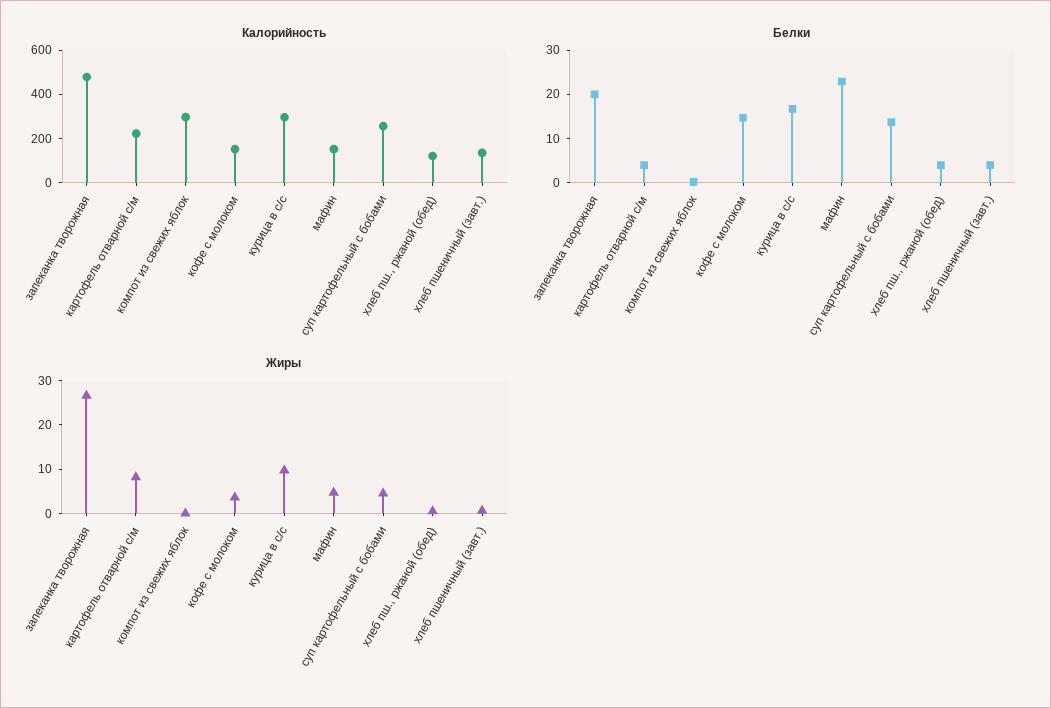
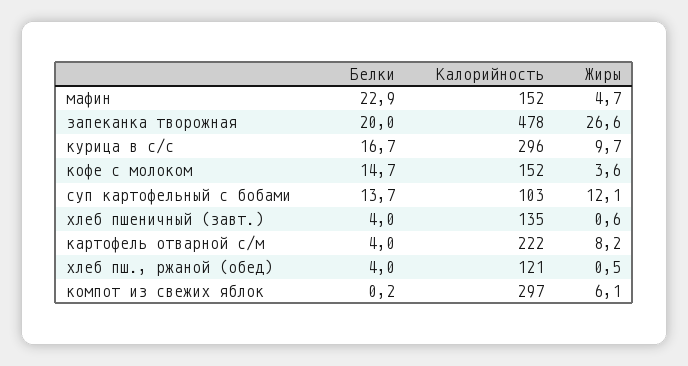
Калорийность, суп картофельный с бобами: 250 -> 103
Жиры, компот из свежих яблок: 0 -> 6.1
Жиры, суп картофельный с бобами: 4 -> 12.1

